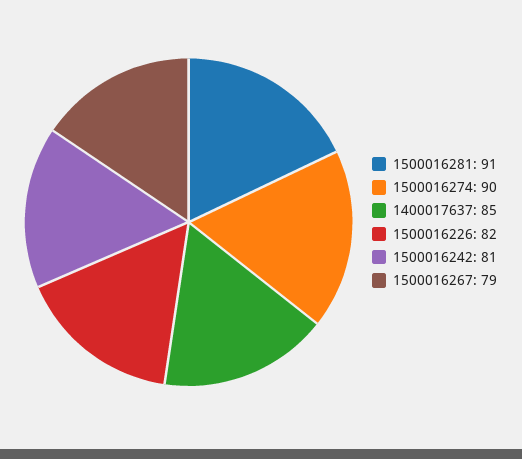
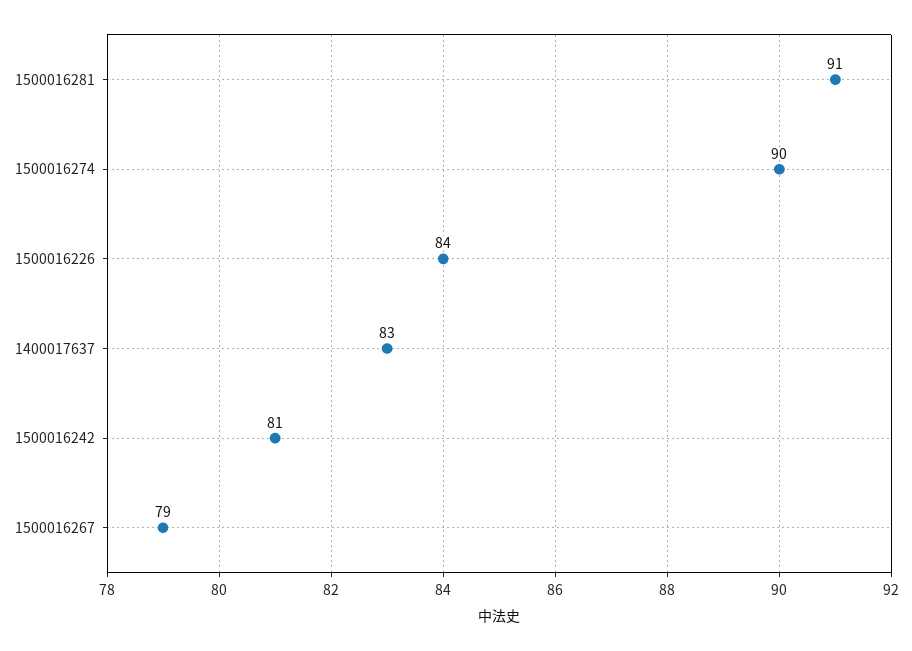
1400017637: 85 -> 83
1500016226: 82 -> 84

